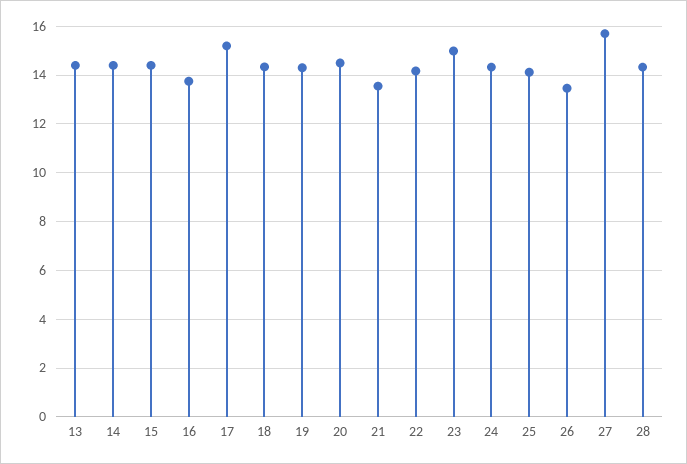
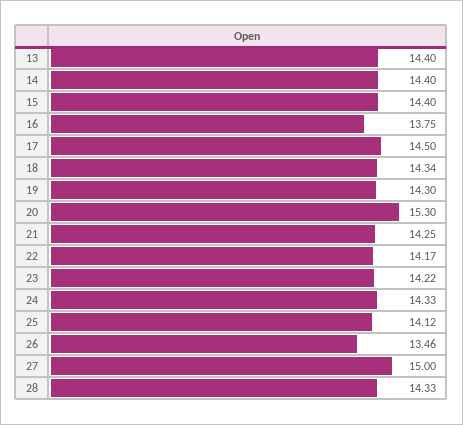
17: 15.25 -> 14.5
20: 14.5 -> 15.3
21: 13.5 -> 14.25
23: 15 -> 14.22
27: 15.75 -> 15

